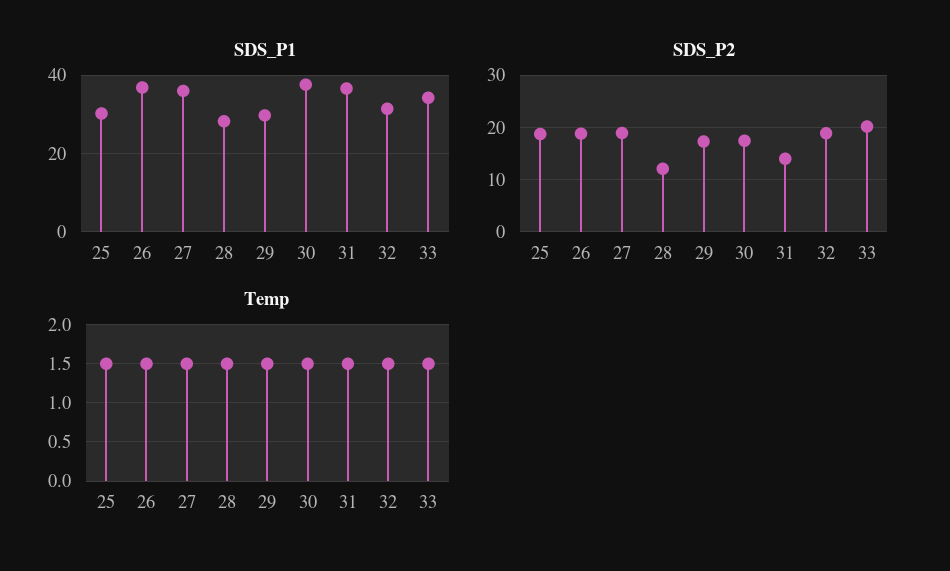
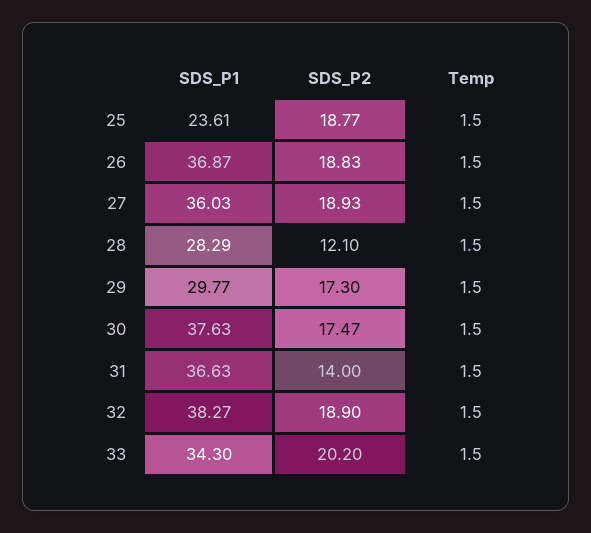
SDS_P1, 25: 30 -> 23.61
SDS_P1, 32: 32 -> 38.27

